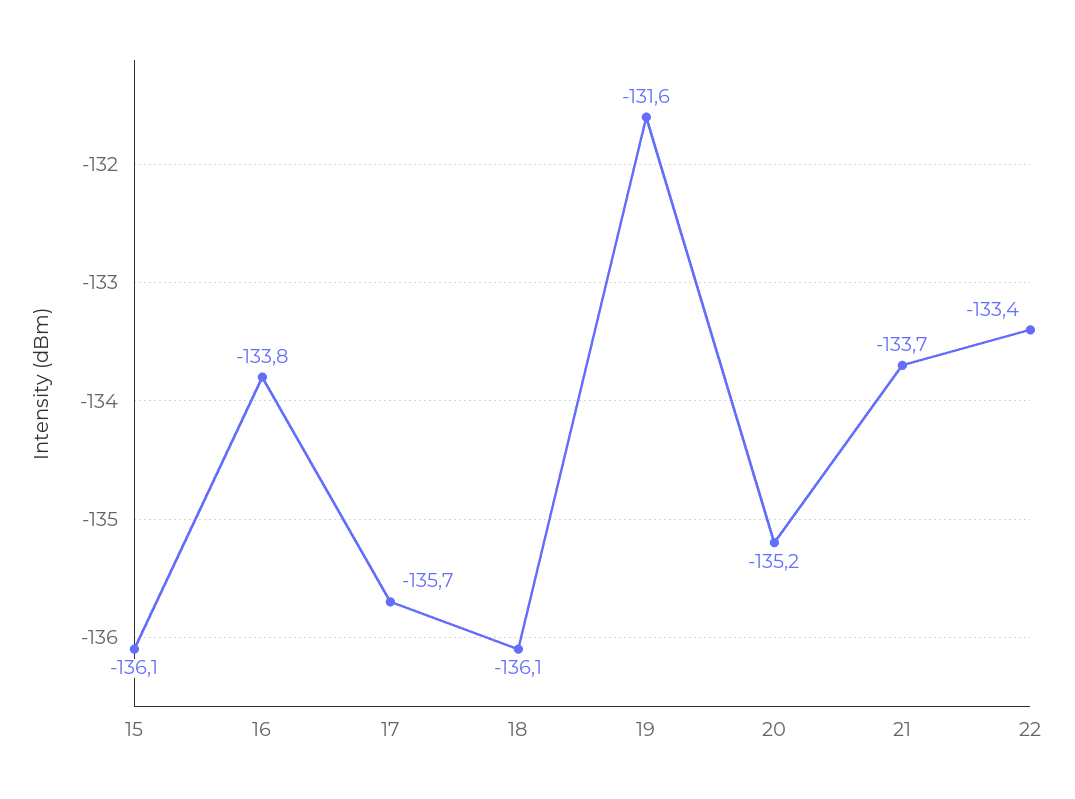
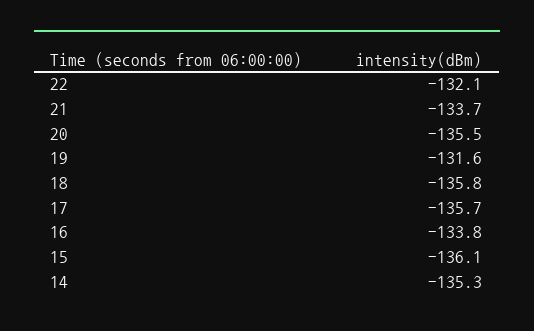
18: -136.1 -> -135.8
20: -135.2 -> -135.5
22: -133.4 -> -132.1
14: none -> -135.3

